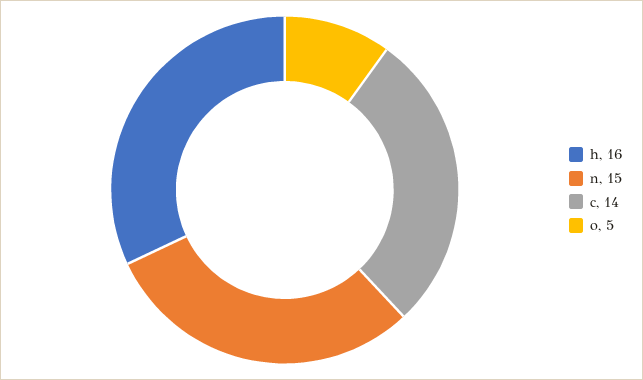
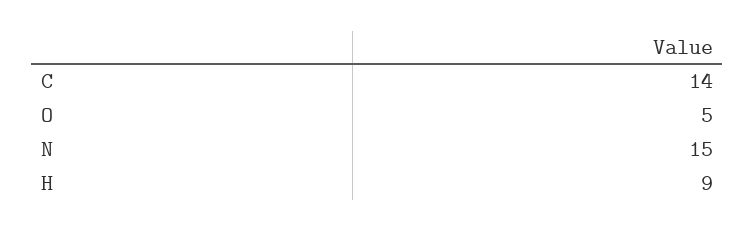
h: 16 -> 9

